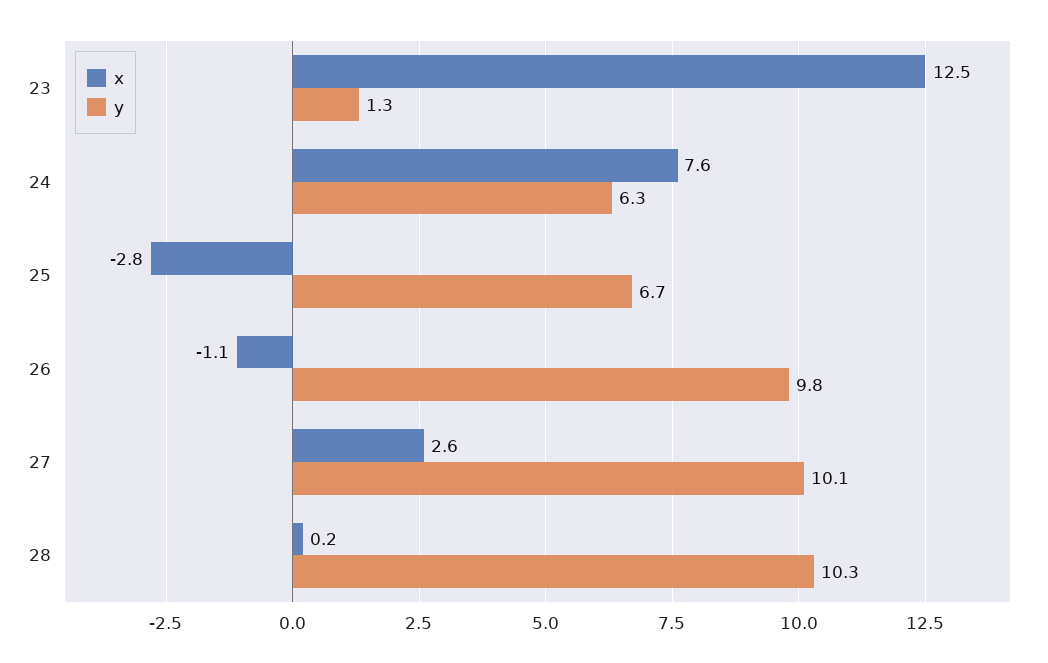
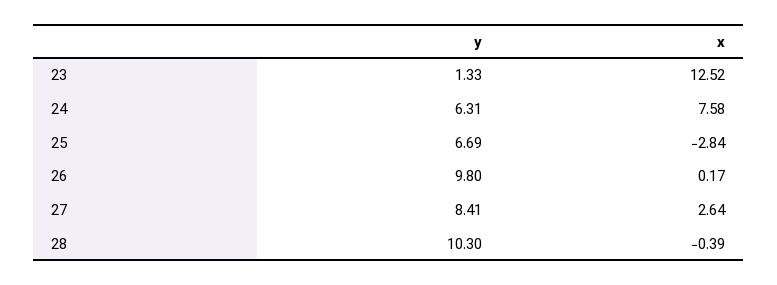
x, 26: -1.1 -> 0.17
y, 27: 10.1 -> 8.41
x, 28: 0.2 -> -0.39

